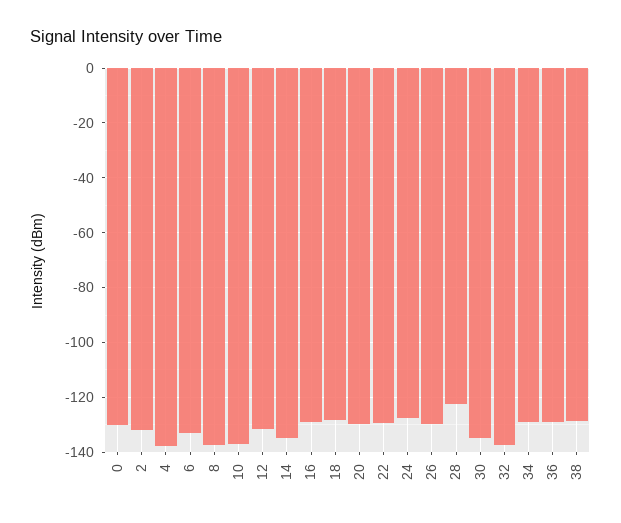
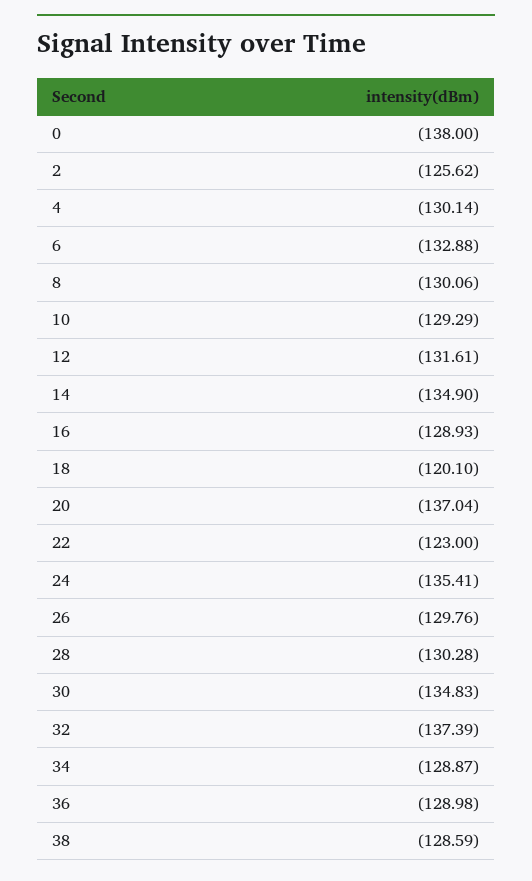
0: -130 -> -138
2: -132.5 -> -125.62
4: -137.5 -> -130.14
8: -137.5 -> -130.06
10: -137.5 -> -129.29
18: -127.5 -> -120.1
20: -130 -> -137.04
22: -130 -> -123
24: -127.5 -> -135.41
28: -122.5 -> -130.28

